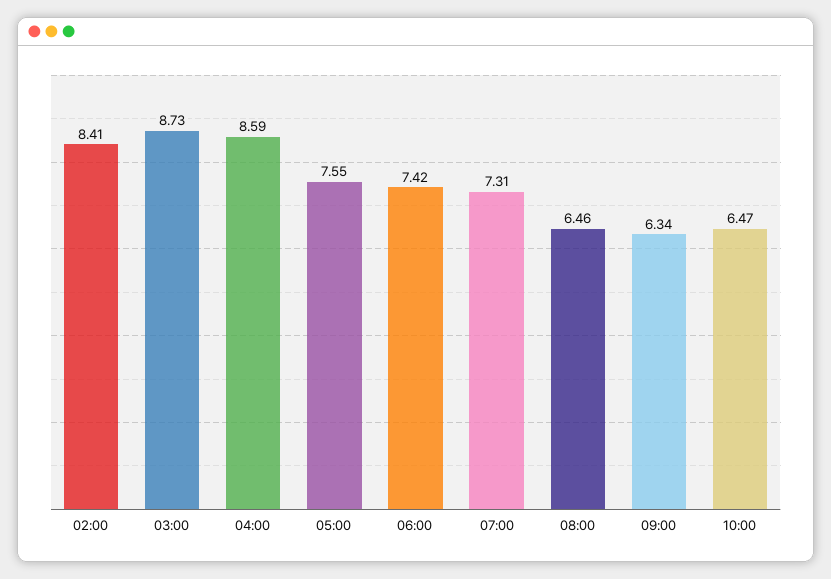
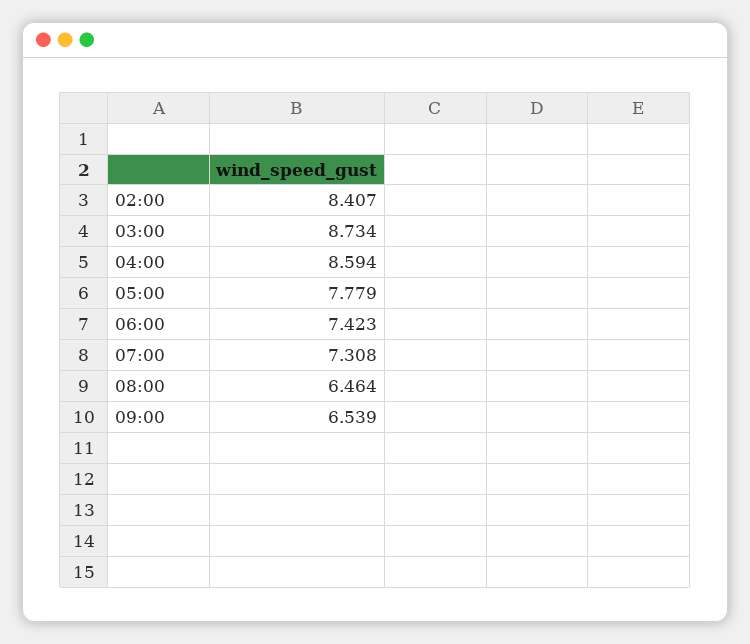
05:00: 7.55 -> 7.779
09:00: 6.34 -> 6.539
10:00: 6.47 -> none

